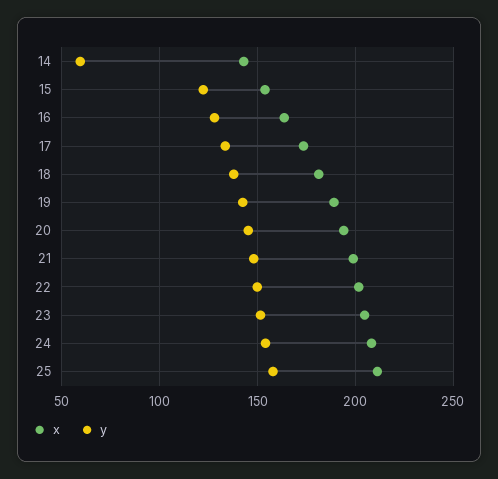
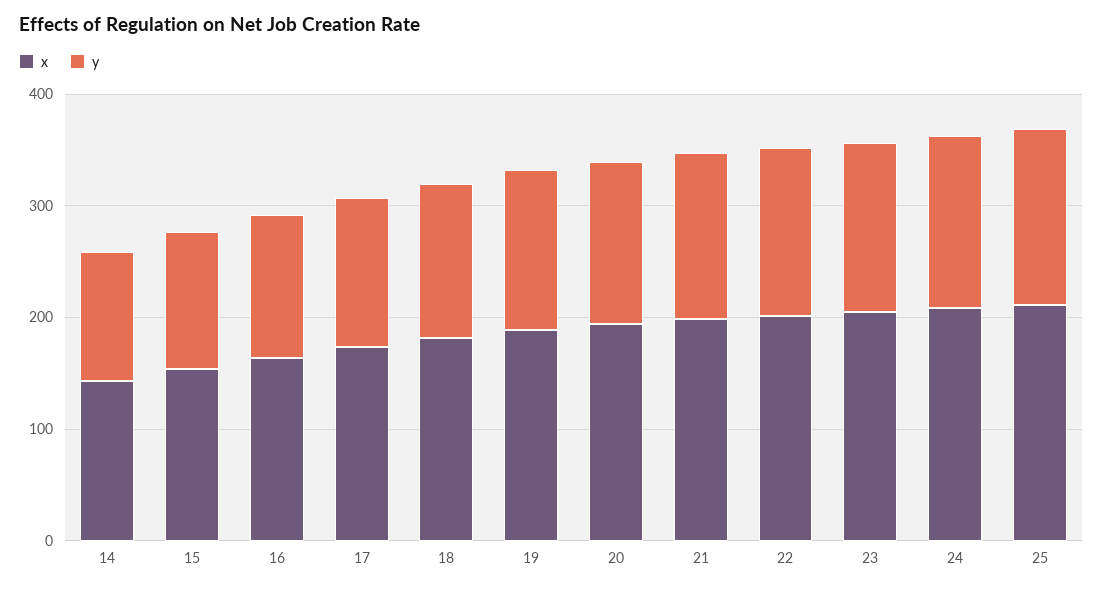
y, 14: 60 -> 120

